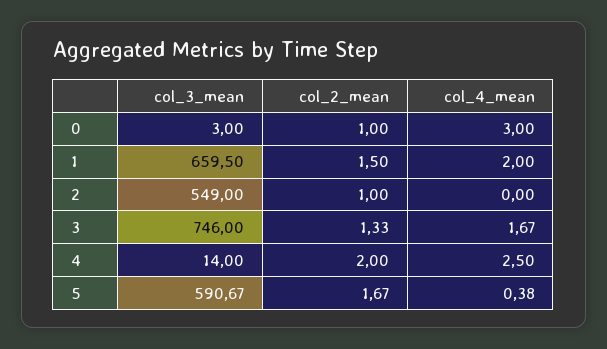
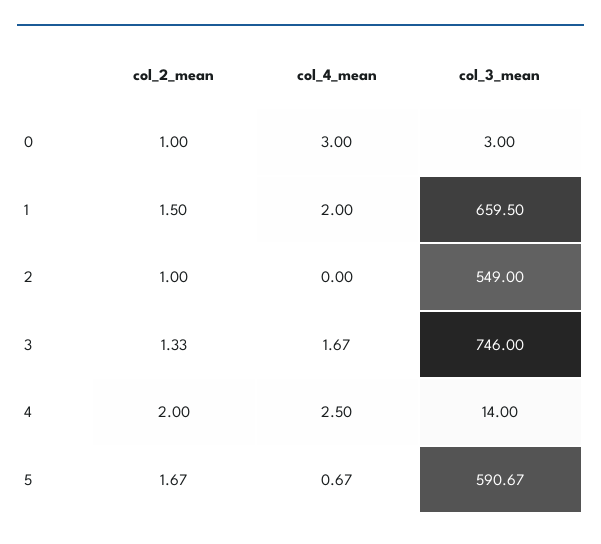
col_4_mean, 5: 0.38 -> 0.67

